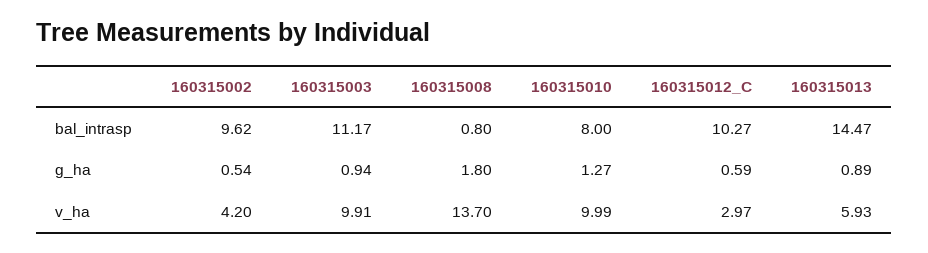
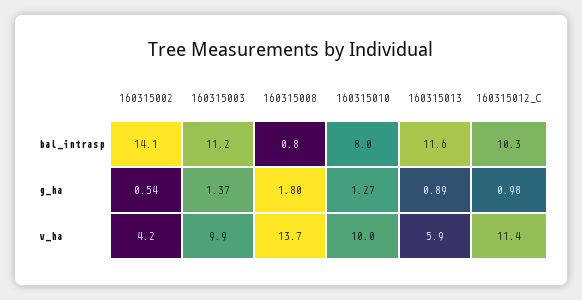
160315002, bal_intrasp: 9.62 -> 14.1
160315013, bal_intrasp: 14.47 -> 11.6
160315003, g_ha: 0.94 -> 1.37
160315012_C, g_ha: 0.59 -> 0.98
160315012_C, v_ha: 2.97 -> 11.4

